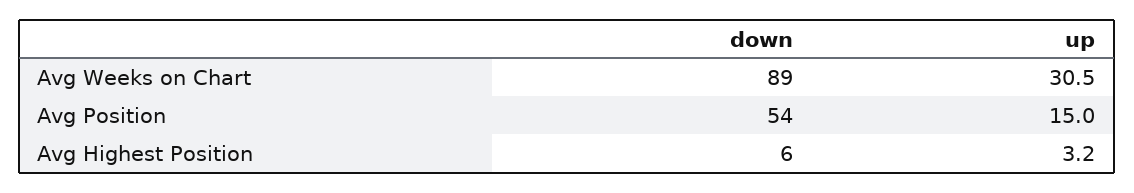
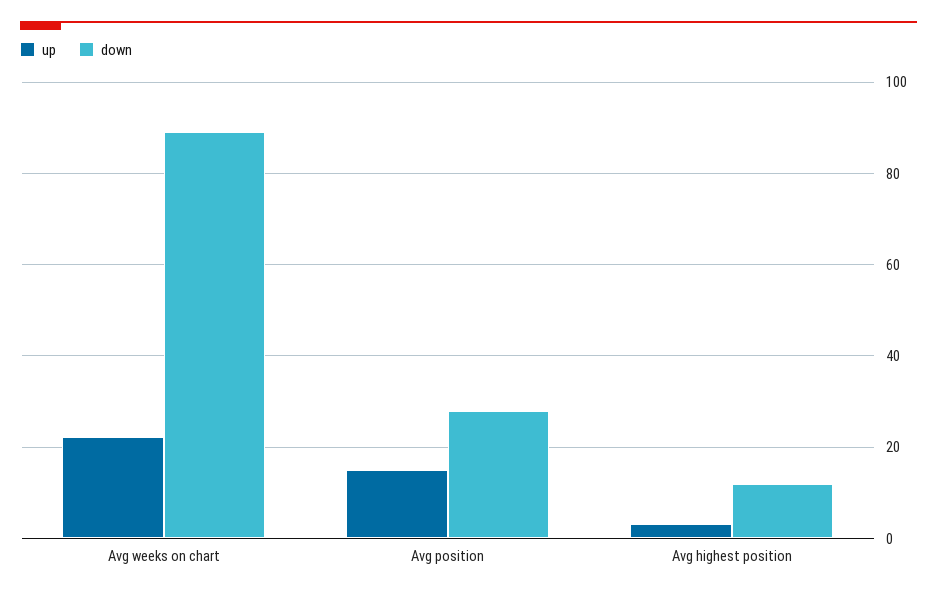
up, Avg Weeks on Chart: 30.5 -> 22
down, Avg Position: 54 -> 28
down, Avg Highest Position: 6 -> 12

